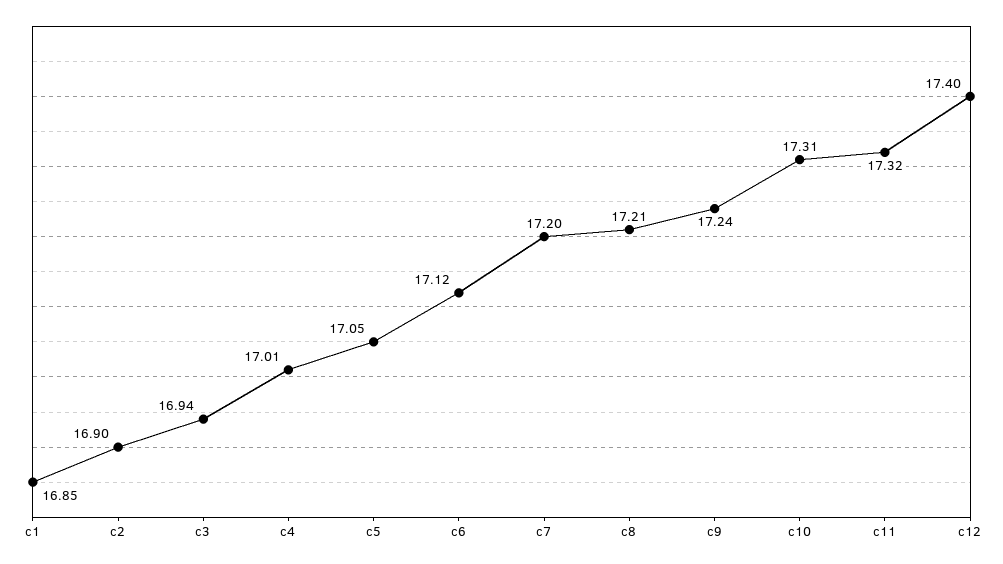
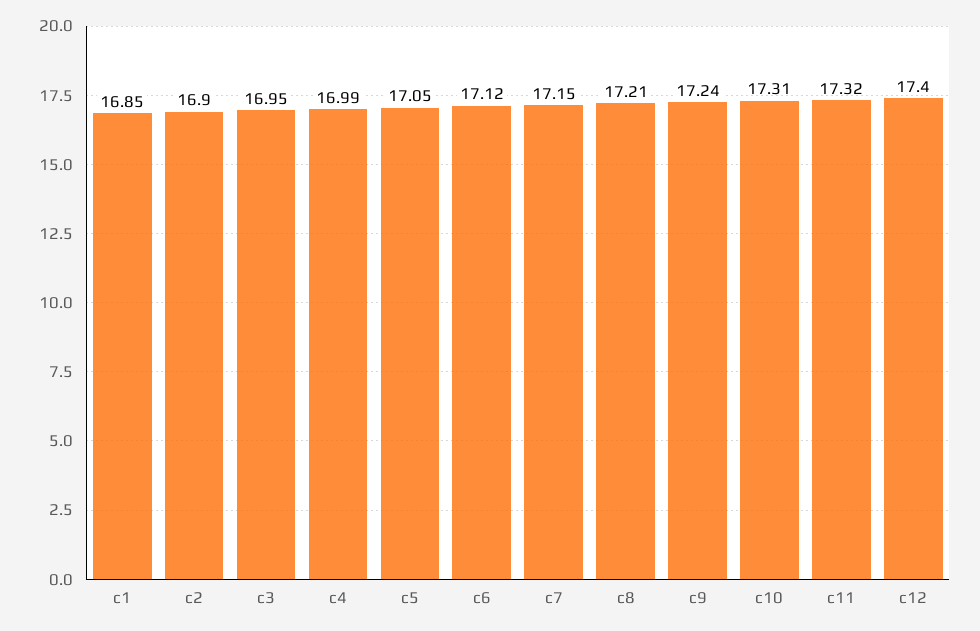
c3: 16.94 -> 16.95
c4: 17.01 -> 16.99
c7: 17.2 -> 17.15

